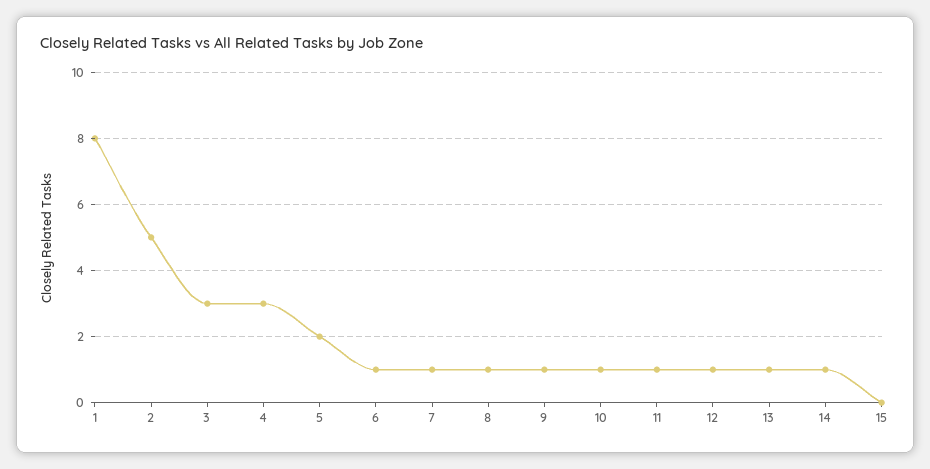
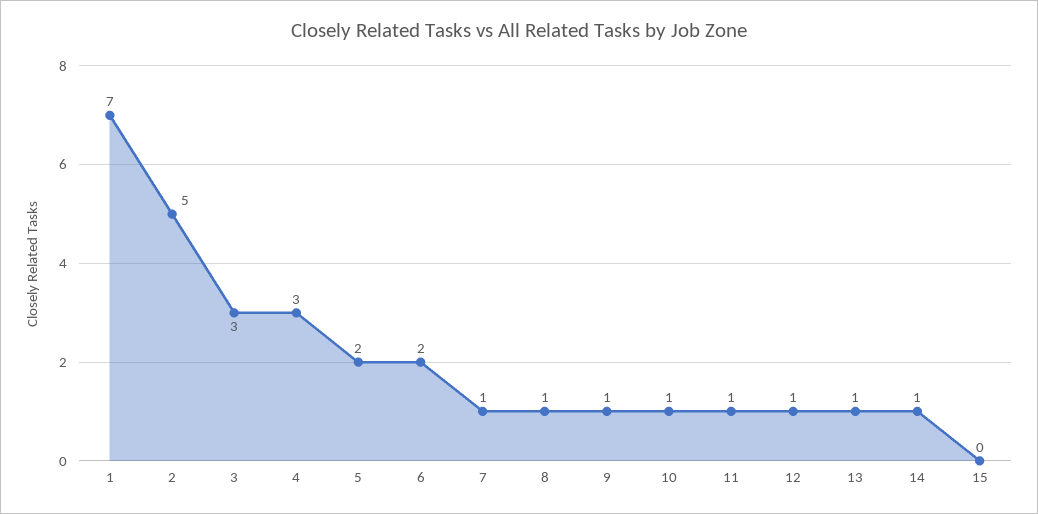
1: 8 -> 7
6: 1 -> 2

